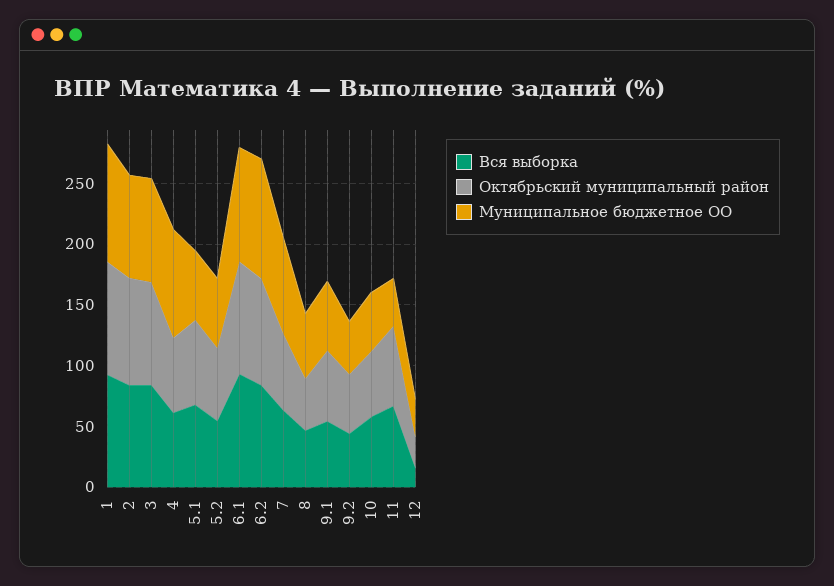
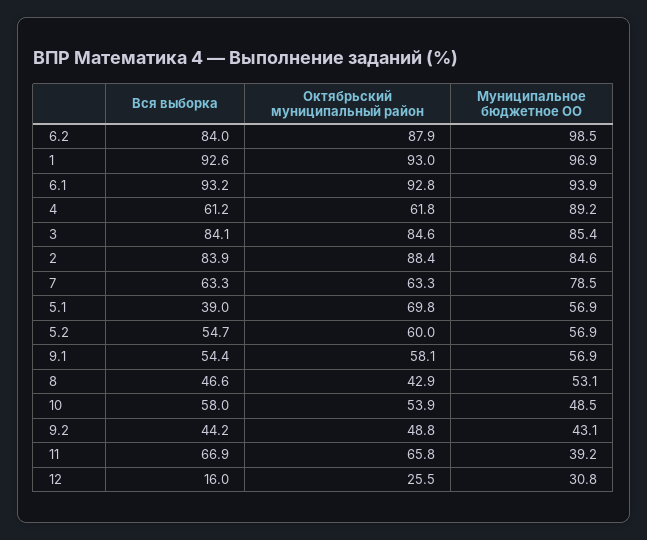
Вся выборка, 5.1: 70 -> 39

